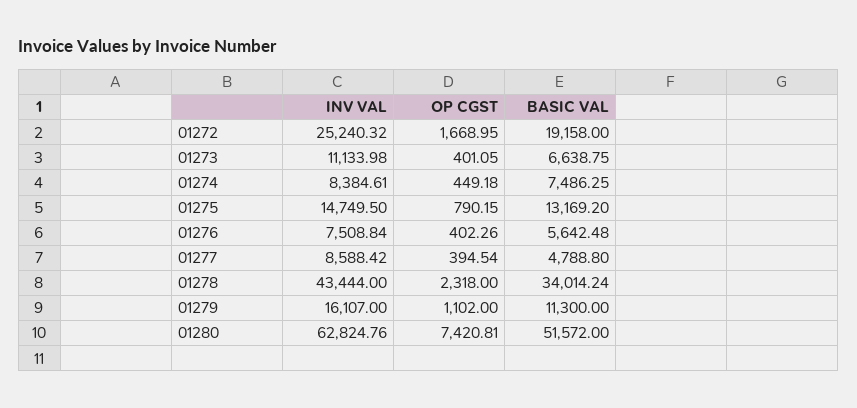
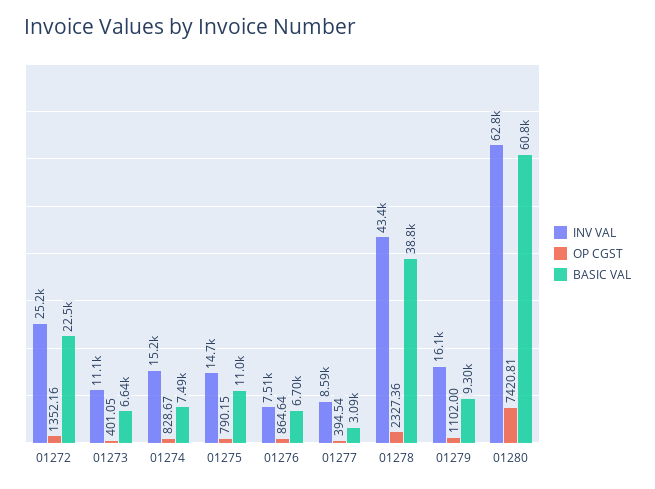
OP CGST, 01272: 1668.95 -> 1352.16
BASIC VAL, 01272: 19158 -> 22500
INV VAL, 01274: 8384.61 -> 15200
OP CGST, 01274: 449.18 -> 828.67
BASIC VAL, 01275: 13169.2 -> 11000
OP CGST, 01276: 402.26 -> 864.64
BASIC VAL, 01276: 5642.48 -> 6700
BASIC VAL, 01277: 4788.8 -> 3090
OP CGST, 01278: 2318 -> 2327.36
BASIC VAL, 01278: 34014.24 -> 38800
BASIC VAL, 01279: 11300 -> 9300
BASIC VAL, 01280: 51572 -> 60800

